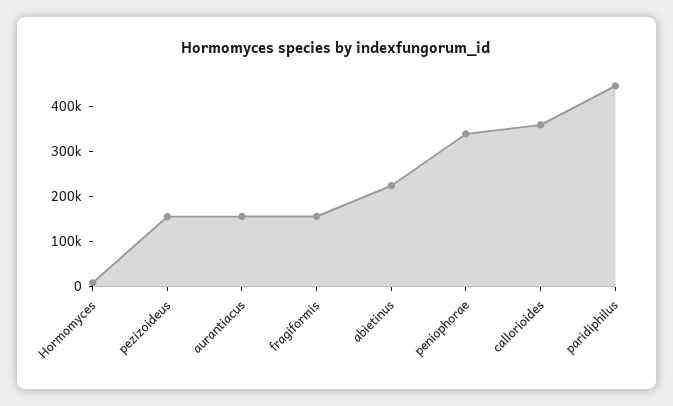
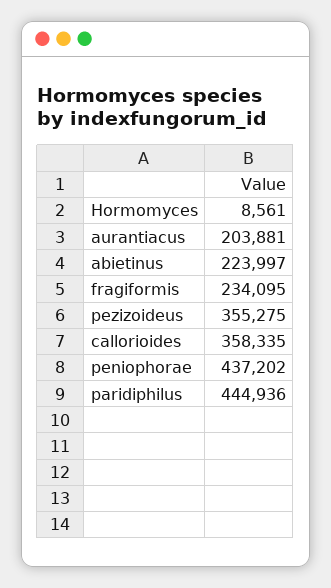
pezizoideus: 160000 -> 355275
aurantiacus: 160000 -> 203881
fragiformis: 160000 -> 234095
peniophorae: 340000 -> 437202

